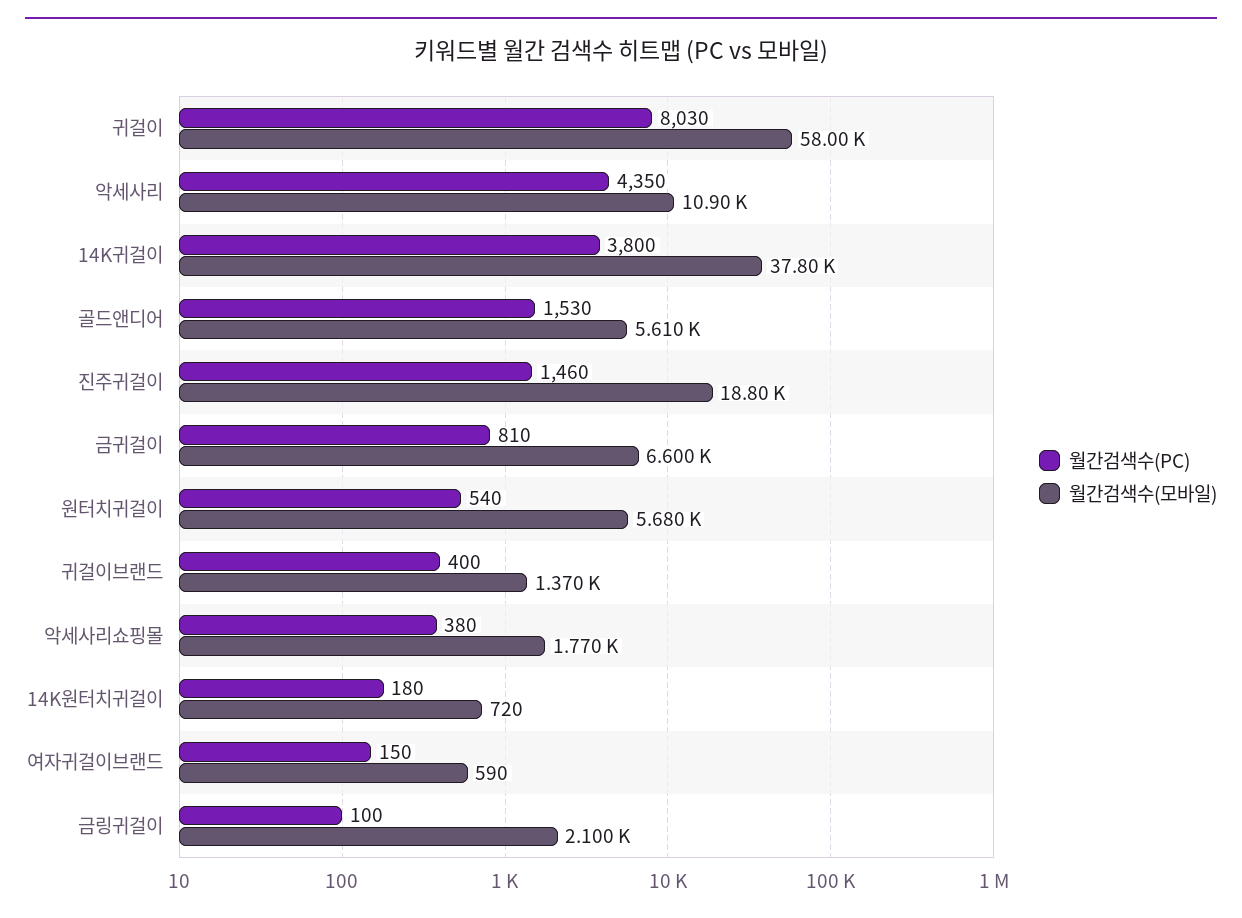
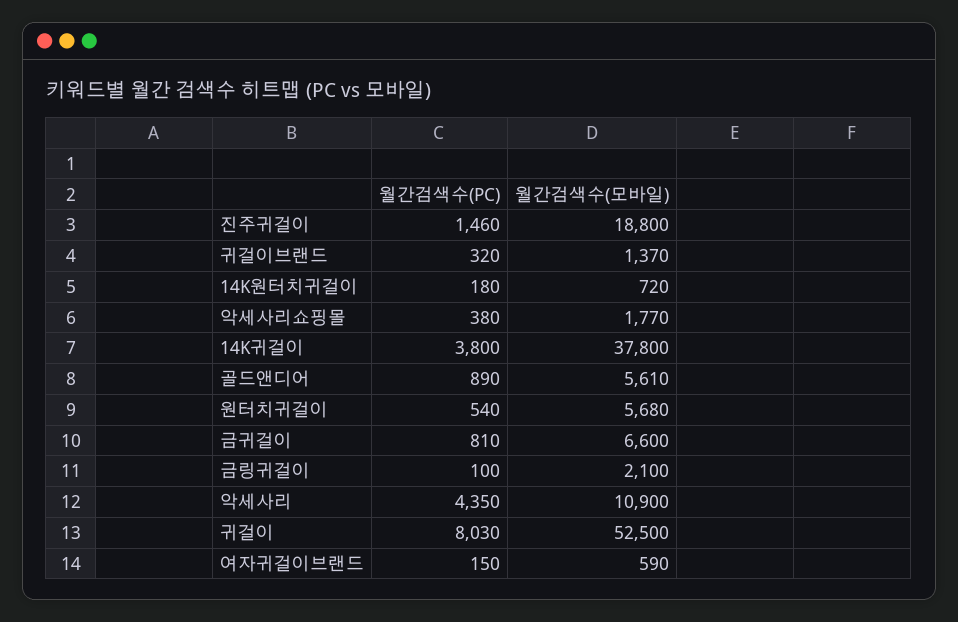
월간검색수(모바일), 귀걸이: 58000 -> 52500
월간검색수(PC), 골드앤디어: 1530 -> 890
월간검색수(PC), 귀걸이브랜드: 400 -> 320

